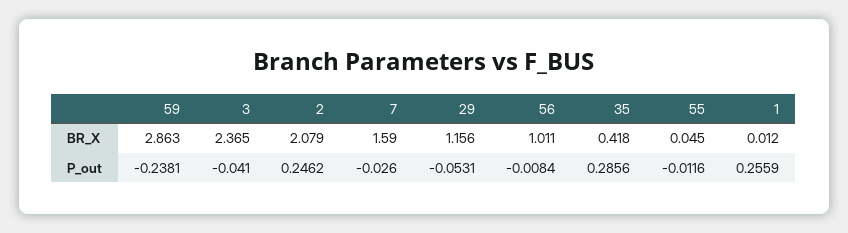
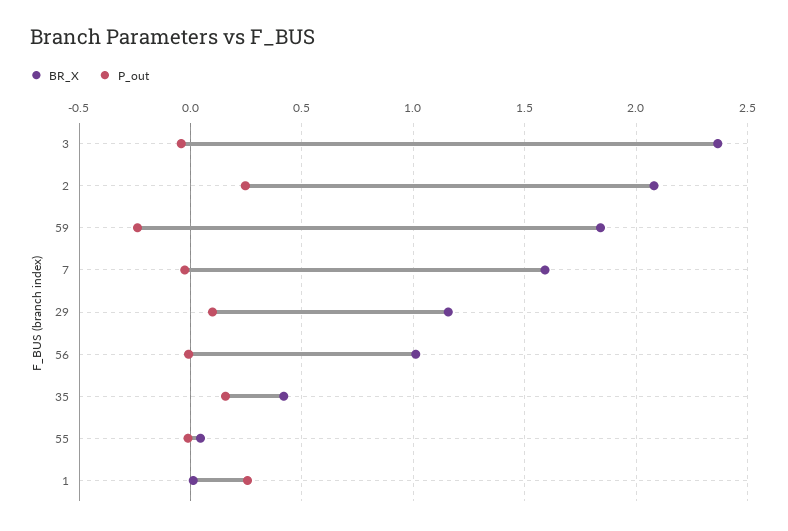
BR_X, 59: 2.863 -> 1.85
P_out, 29: -0.0531 -> 0.1
P_out, 35: 0.2856 -> 0.15

